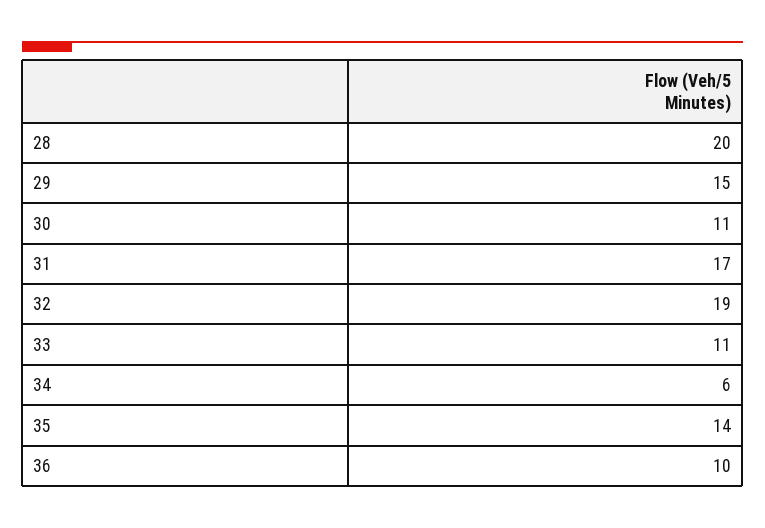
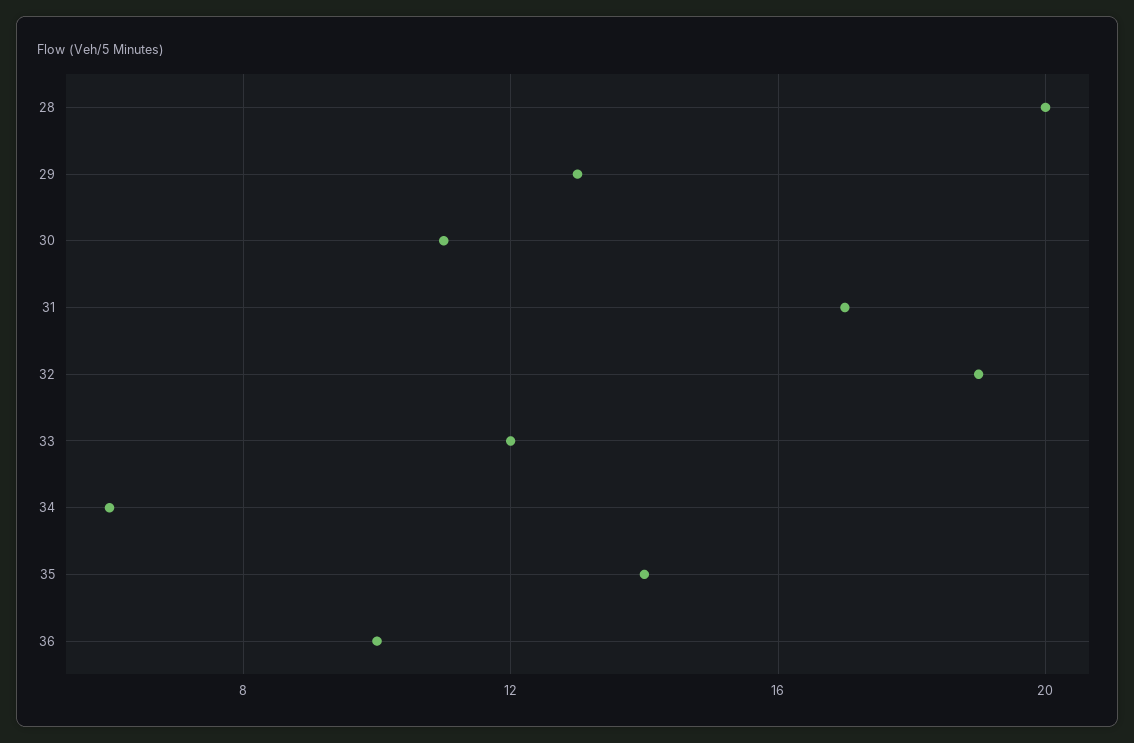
29: 15 -> 13
33: 11 -> 12

